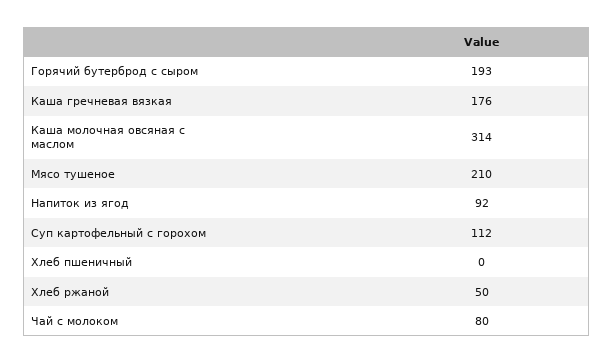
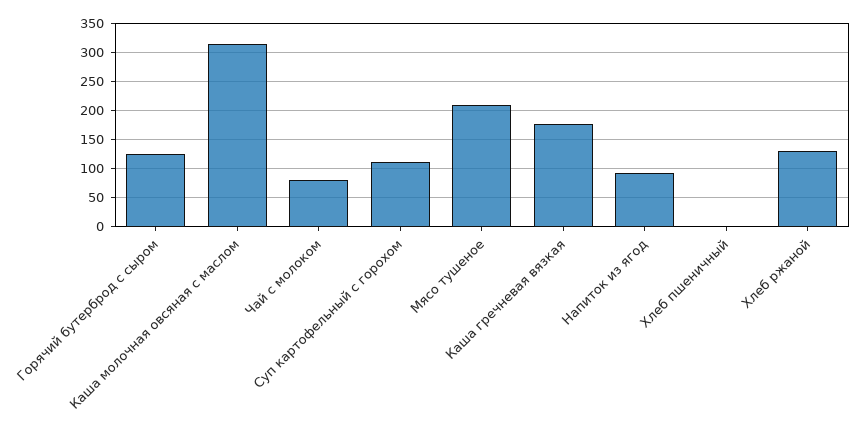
Горячий бутерброд с сыром: 193 -> 125
Хлеб ржаной: 50 -> 125

